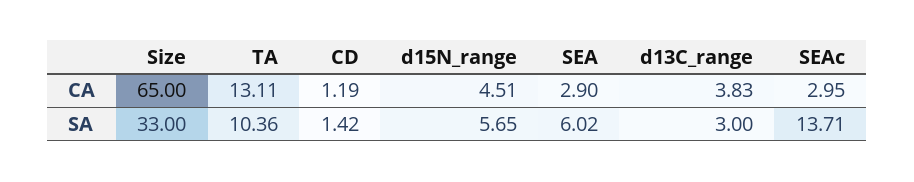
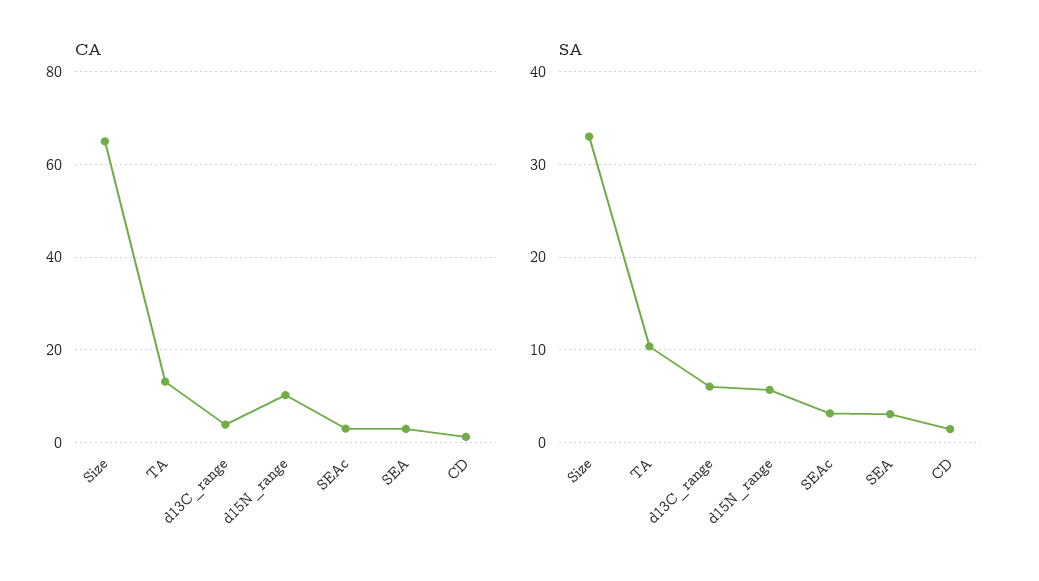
CA, d15N_range: 4.51 -> 10
SA, SEA: 6.02 -> 3
SA, d13C_range: 3 -> 6
SA, SEAc: 13.71 -> 3

